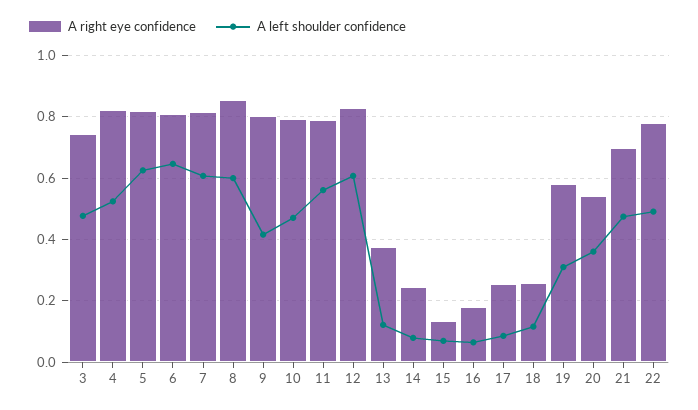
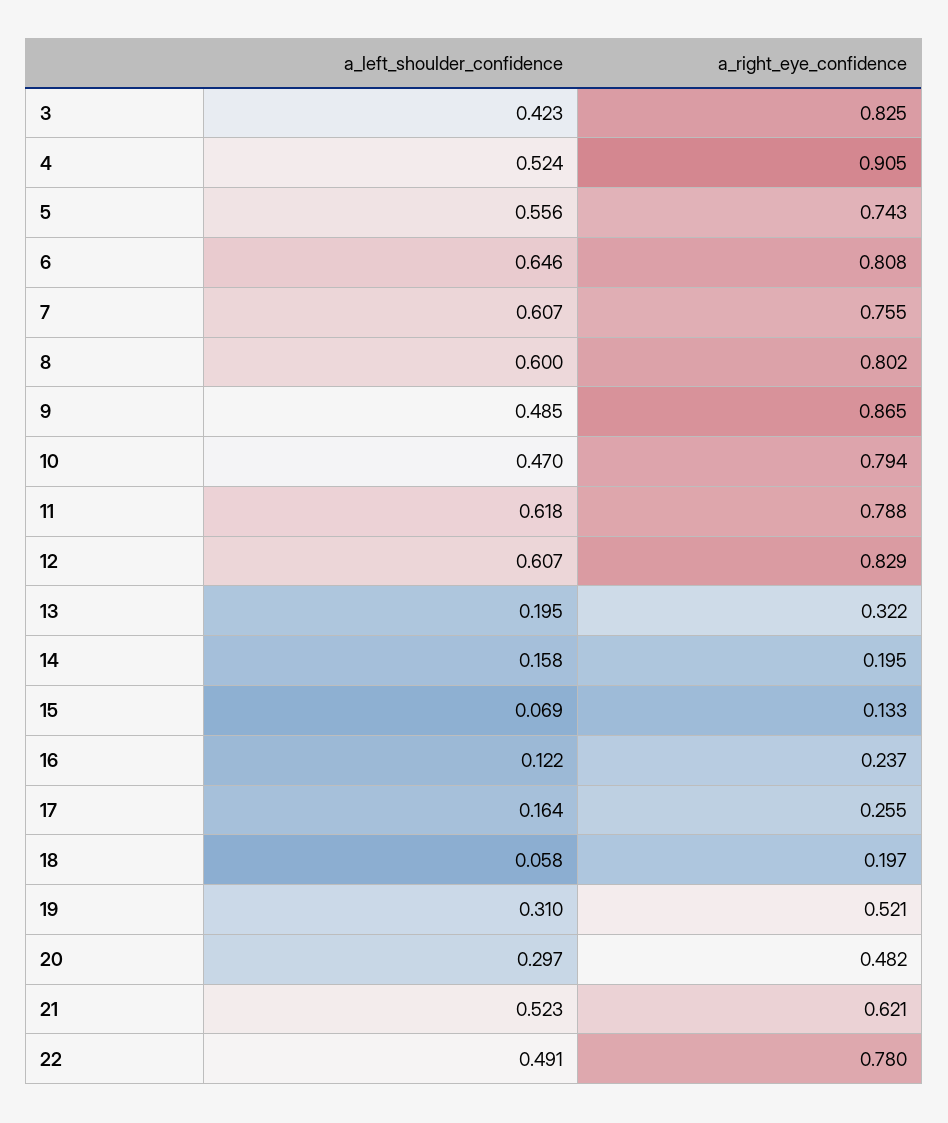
A right eye confidence, 3: 0.74 -> 0.825
A left shoulder confidence, 3: 0.48 -> 0.423
A right eye confidence, 4: 0.82 -> 0.905
A right eye confidence, 5: 0.82 -> 0.743
A left shoulder confidence, 5: 0.62 -> 0.556
A right eye confidence, 7: 0.82 -> 0.755
A right eye confidence, 8: 0.86 -> 0.802
A right eye confidence, 9: 0.8 -> 0.865
A left shoulder confidence, 9: 0.42 -> 0.485
A left shoulder confidence, 11: 0.56 -> 0.618
A right eye confidence, 13: 0.38 -> 0.322
A left shoulder confidence, 13: 0.12 -> 0.195
A right eye confidence, 14: 0.24 -> 0.195
A left shoulder confidence, 14: 0.08 -> 0.158
A right eye confidence, 16: 0.18 -> 0.237
A left shoulder confidence, 16: 0.06 -> 0.122
A left shoulder confidence, 17: 0.08 -> 0.164
A right eye confidence, 18: 0.26 -> 0.197
A left shoulder confidence, 18: 0.12 -> 0.058
A right eye confidence, 19: 0.58 -> 0.521
A right eye confidence, 20: 0.54 -> 0.482
A left shoulder confidence, 20: 0.36 -> 0.297
A right eye confidence, 21: 0.7 -> 0.621
A left shoulder confidence, 21: 0.48 -> 0.523

